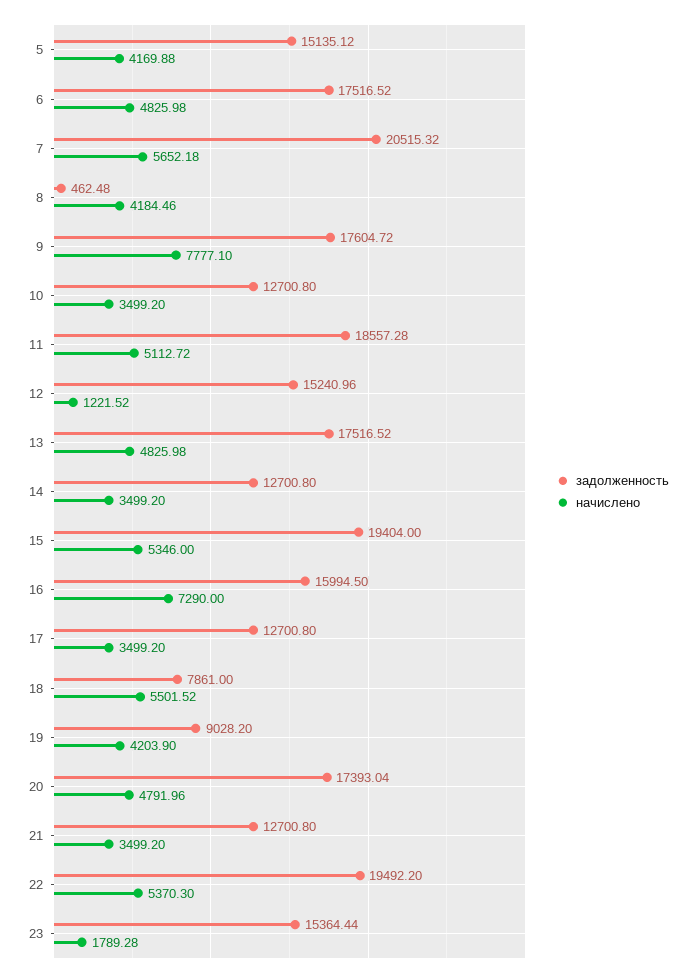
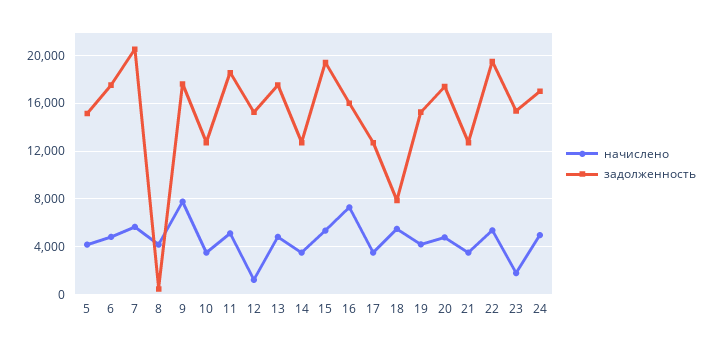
задолженность, 19: 9028.2 -> 15000
начислено, 24: none -> 5000
задолженность, 24: none -> 17000

